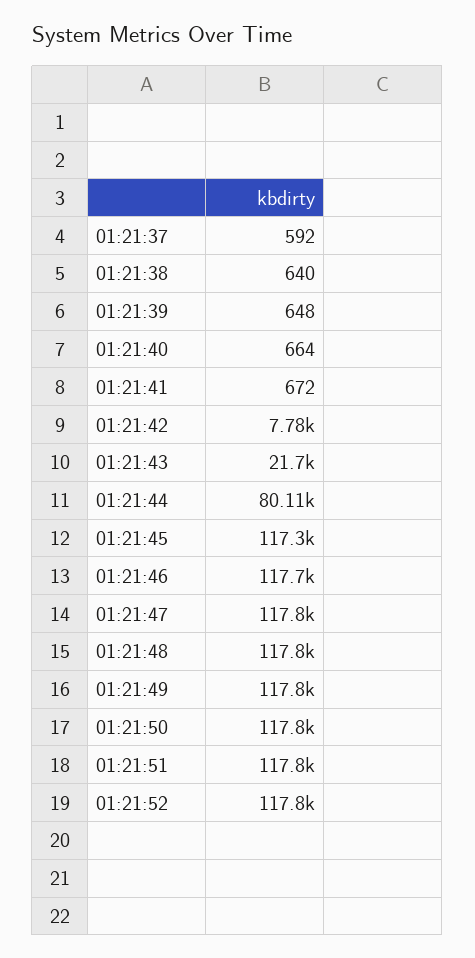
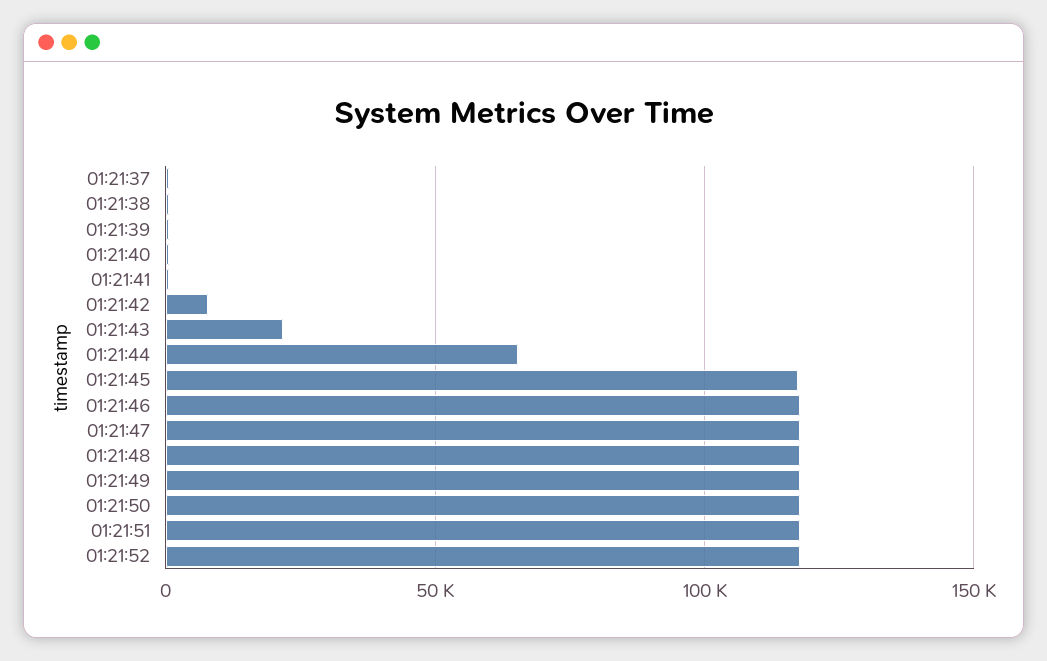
01:21:44: 80110 -> 65000

